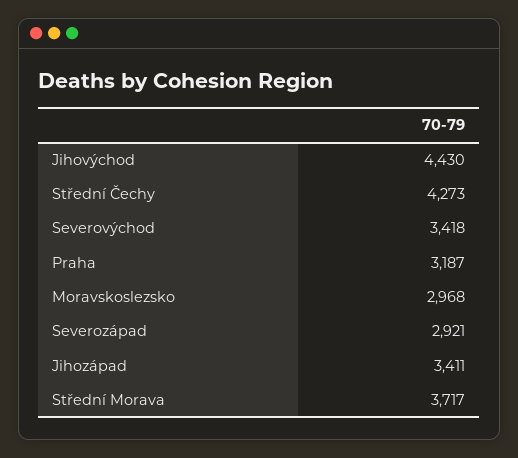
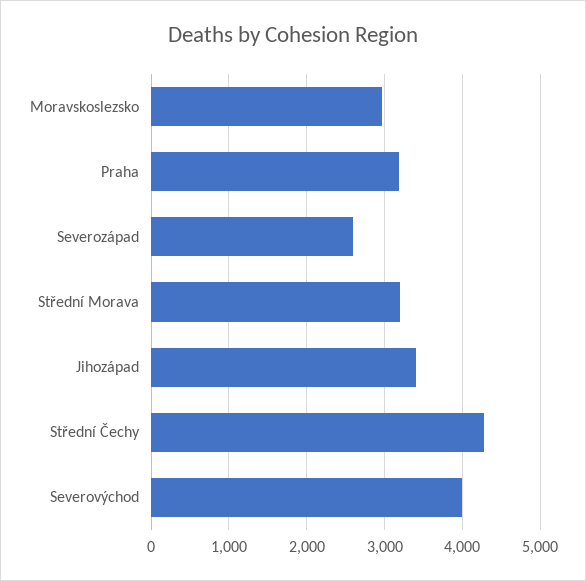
Jihovýchod: 4430 -> none
Severovýchod: 3418 -> 4000
Severozápad: 2921 -> 2600
Střední Morava: 3717 -> 3200

